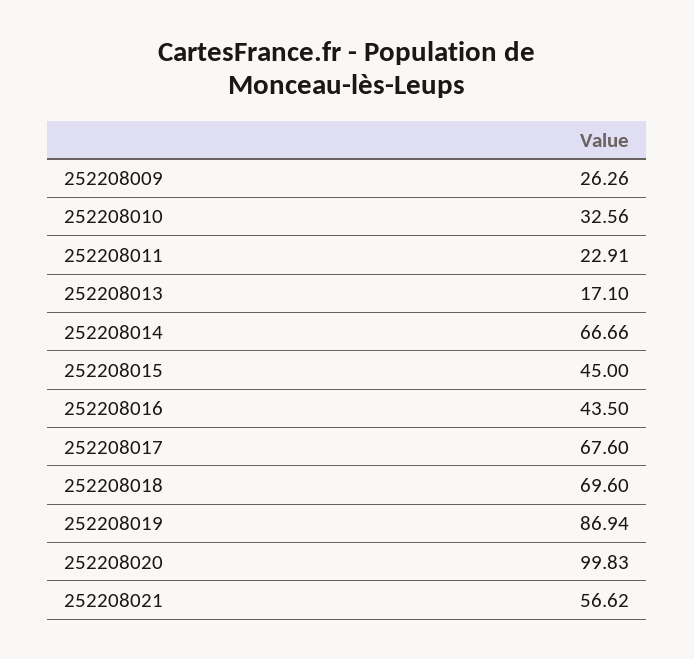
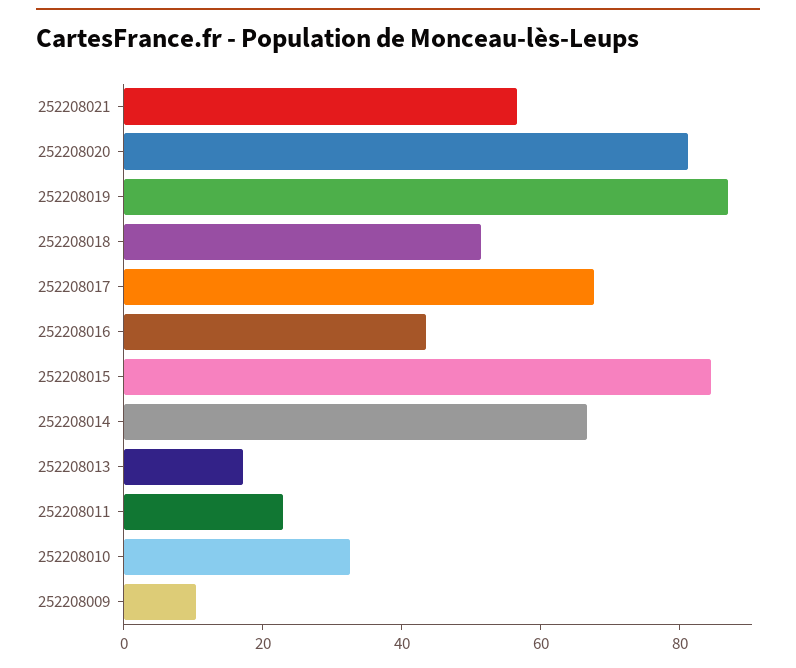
252208009: 26.26 -> 10
252208015: 45 -> 85
252208018: 69.6 -> 50
252208020: 99.83 -> 80

